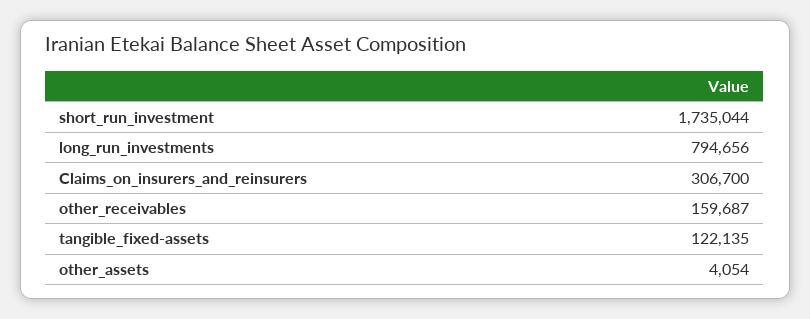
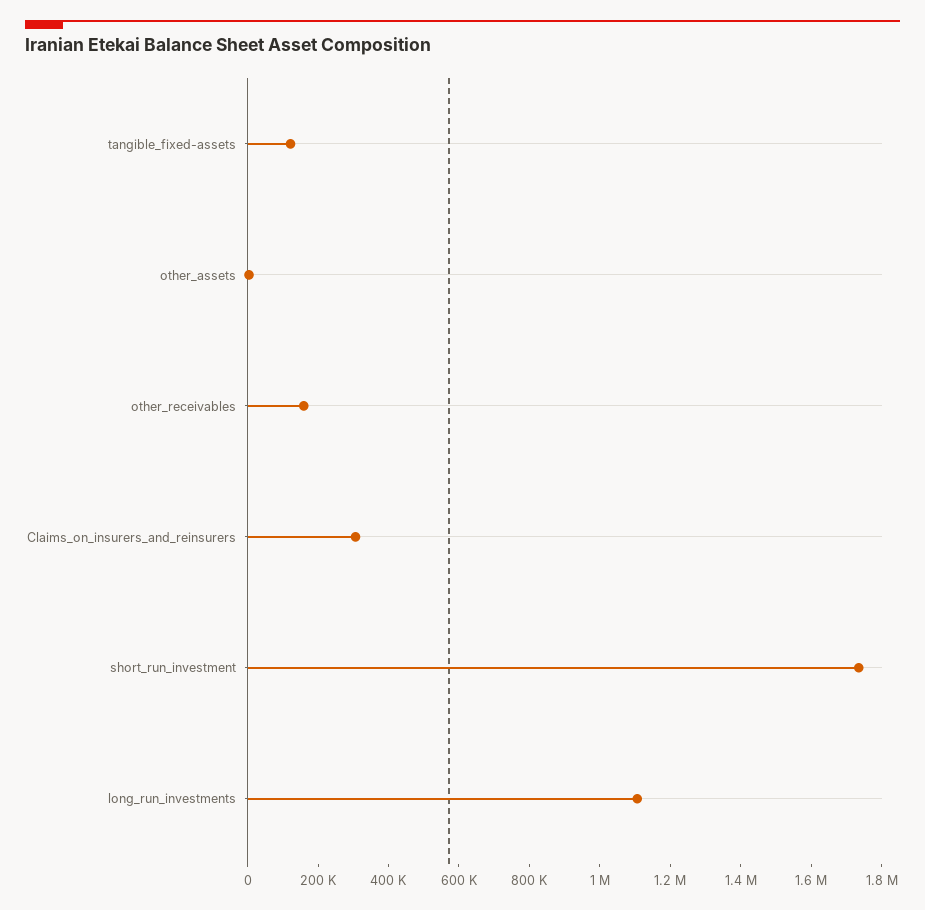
long_run_investments: 794656 -> 1100000

